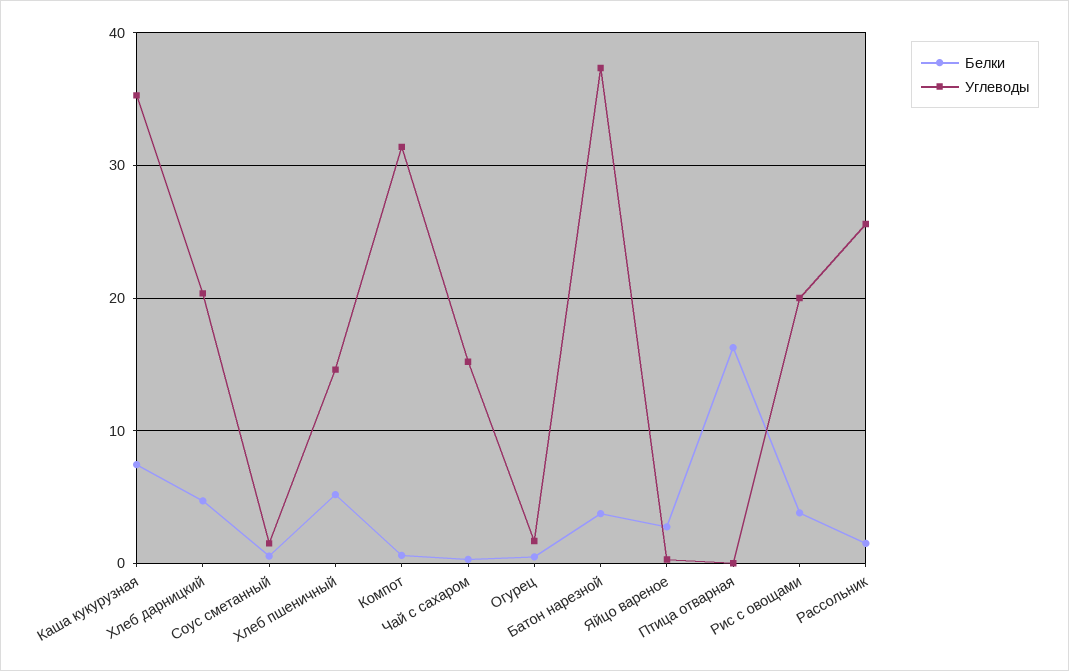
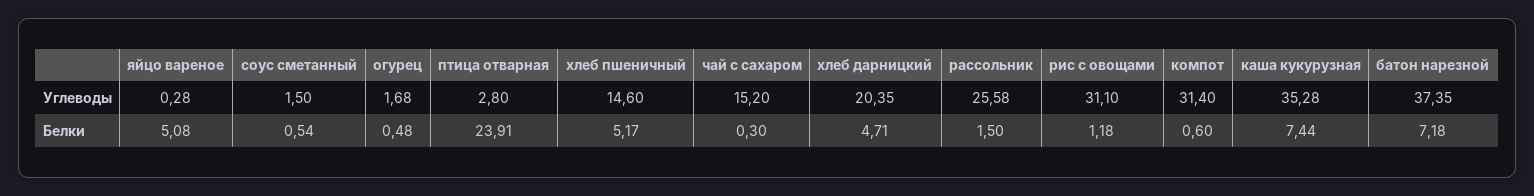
Белки, Батон нарезной: 4 -> 7.18
Белки, Яйцо вареное: 3 -> 5.08
Белки, Птица отварная: 16 -> 23.91
Углеводы, Птица отварная: 0 -> 2.8
Белки, Рис с овощами: 4 -> 1.18
Углеводы, Рис с овощами: 20 -> 31.1

